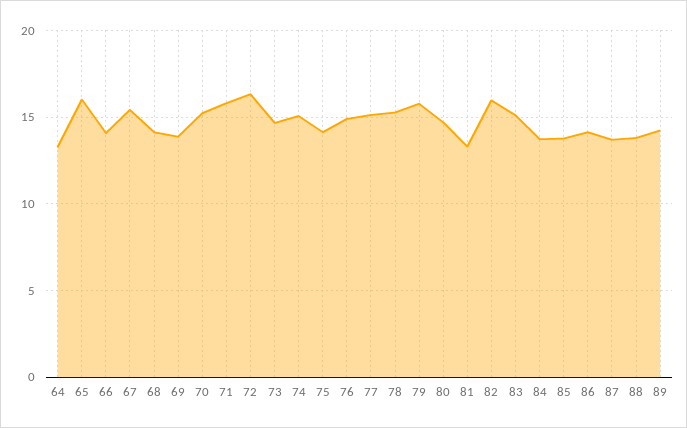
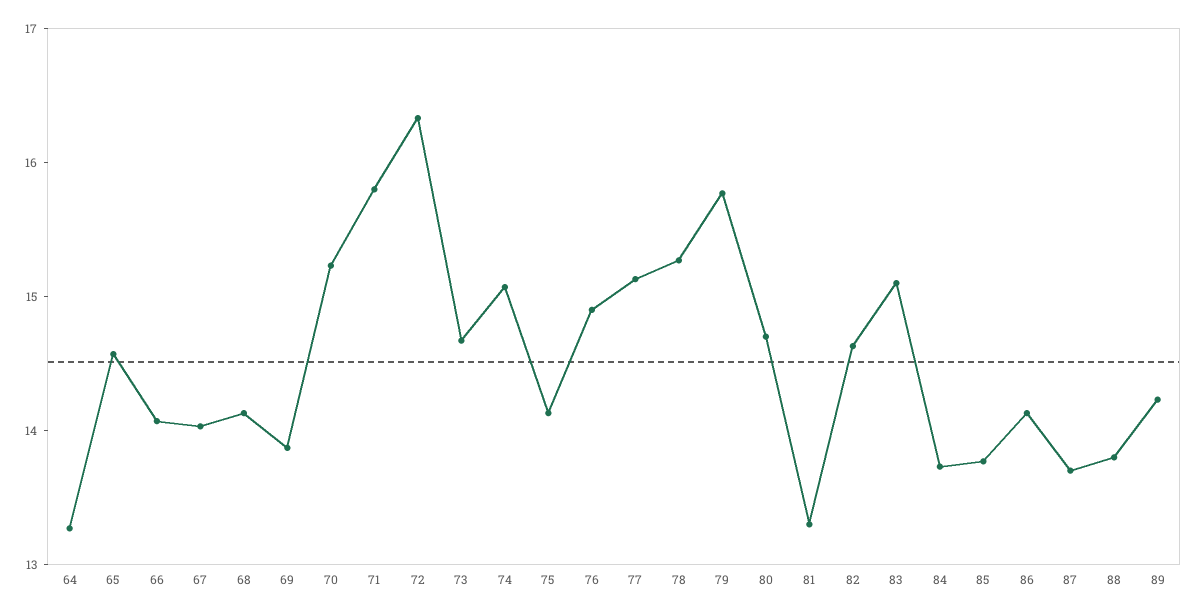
65: 16 -> 14.6
67: 15.5 -> 14
82: 16 -> 14.6

